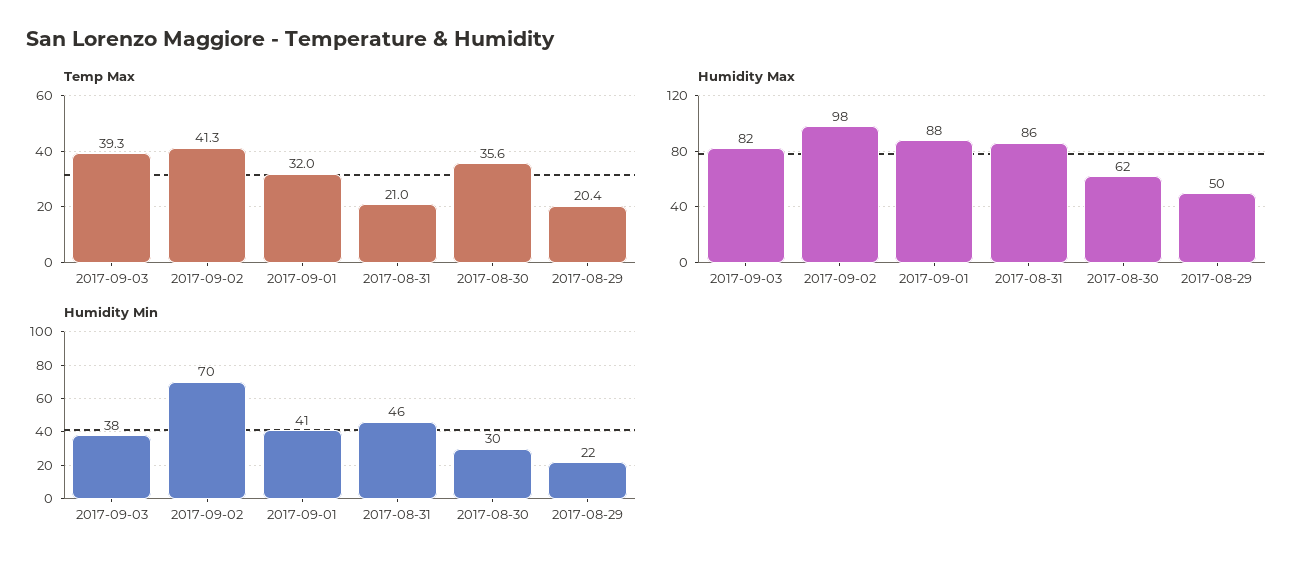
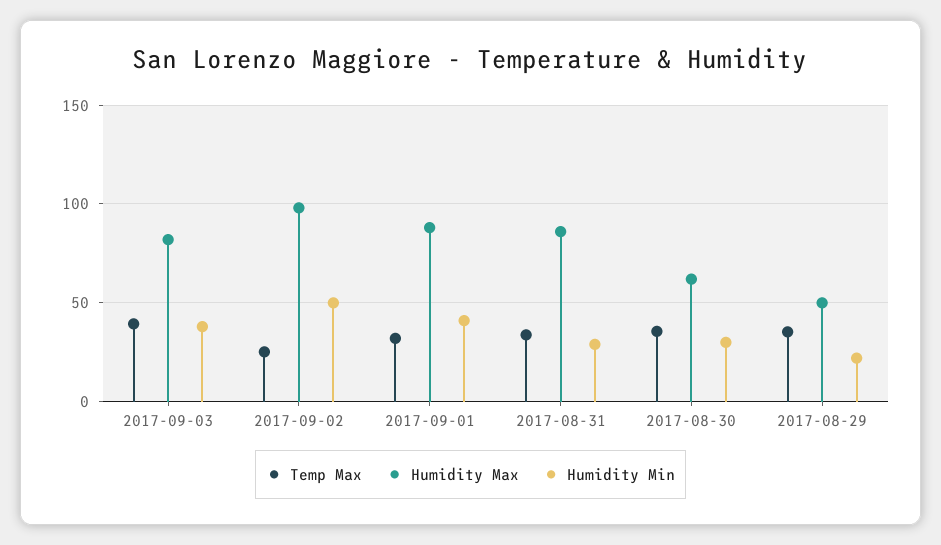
Temp Max, 2017-09-02: 41.3 -> 25
Temp Max, 2017-08-31: 21 -> 35
Temp Max, 2017-08-29: 20.4 -> 35
Humidity Min, 2017-09-02: 70 -> 50
Humidity Min, 2017-08-31: 46 -> 30

